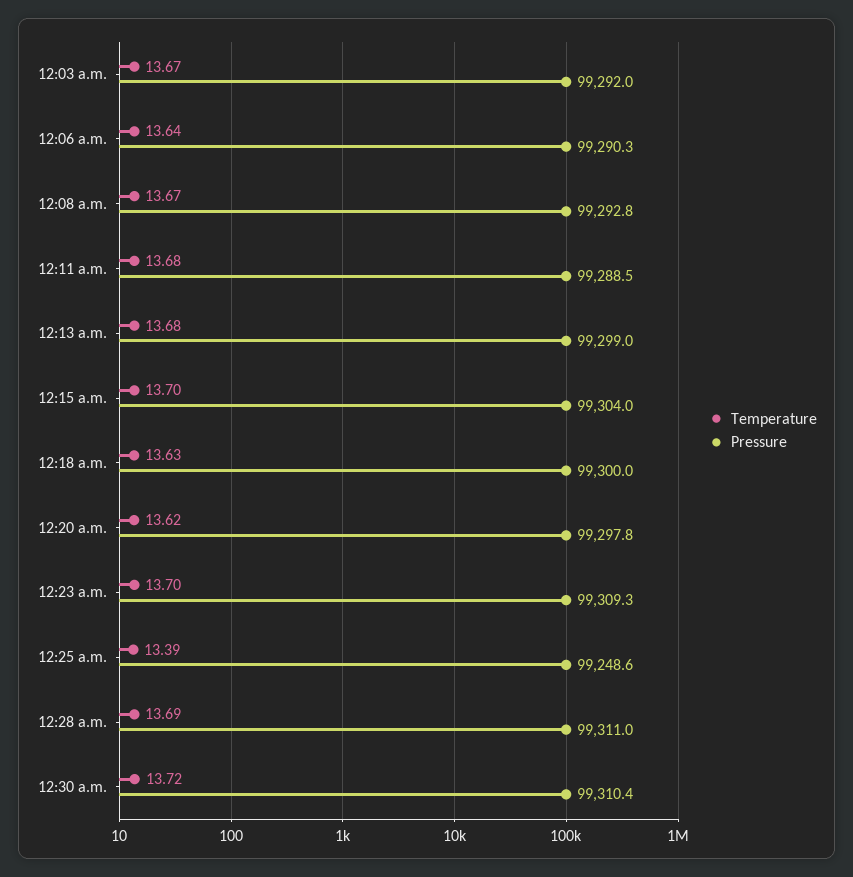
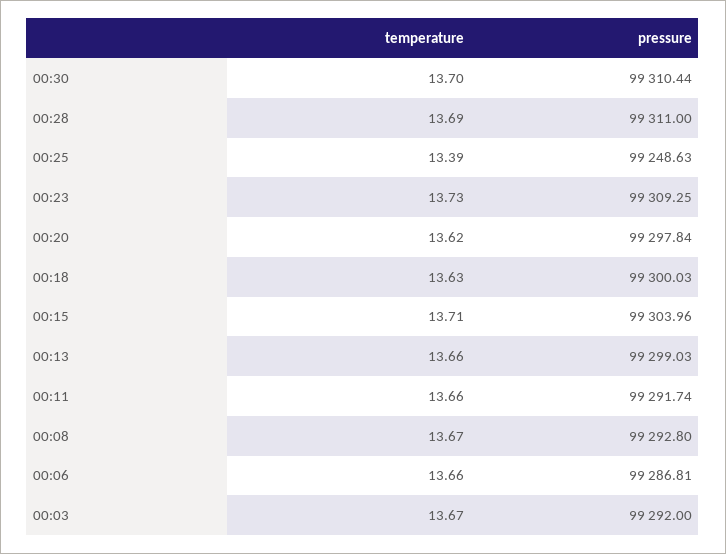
Temperature, 12:06 a.m.: 13.64 -> 13.66
Pressure, 12:06 a.m.: 99290.3 -> 99286.81
Temperature, 12:11 a.m.: 13.68 -> 13.66
Pressure, 12:11 a.m.: 99288.5 -> 99291.74
Temperature, 12:13 a.m.: 13.68 -> 13.66
Temperature, 12:15 a.m.: 13.7 -> 13.71
Temperature, 12:23 a.m.: 13.7 -> 13.73
Temperature, 12:30 a.m.: 13.72 -> 13.7

